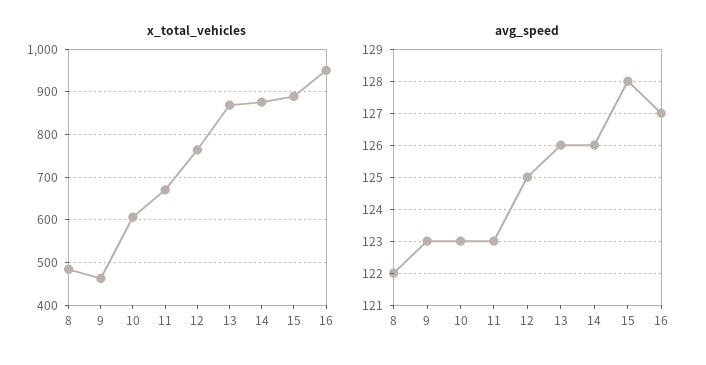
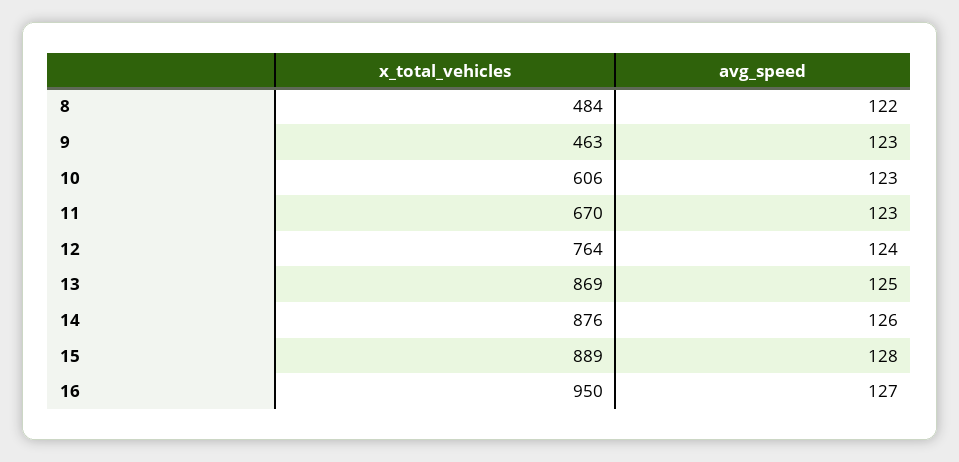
avg_speed, 12: 125 -> 124
avg_speed, 13: 126 -> 125

